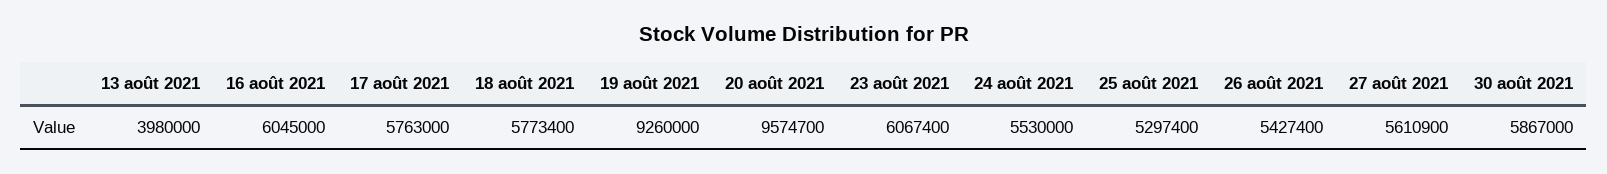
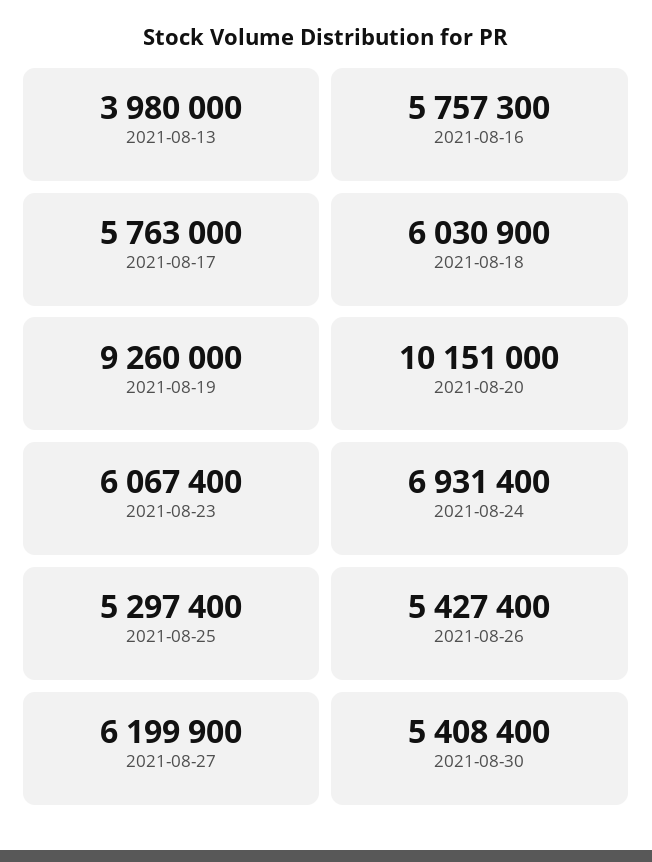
16 août 2021: 6045000 -> 5757300
18 août 2021: 5773400 -> 6030900
20 août 2021: 9574700 -> 10151000
24 août 2021: 5530000 -> 6931400
27 août 2021: 5610900 -> 6199900
30 août 2021: 5867000 -> 5408400

